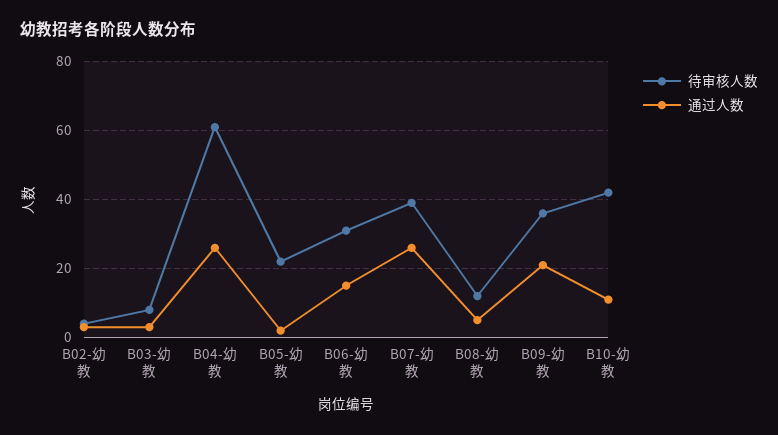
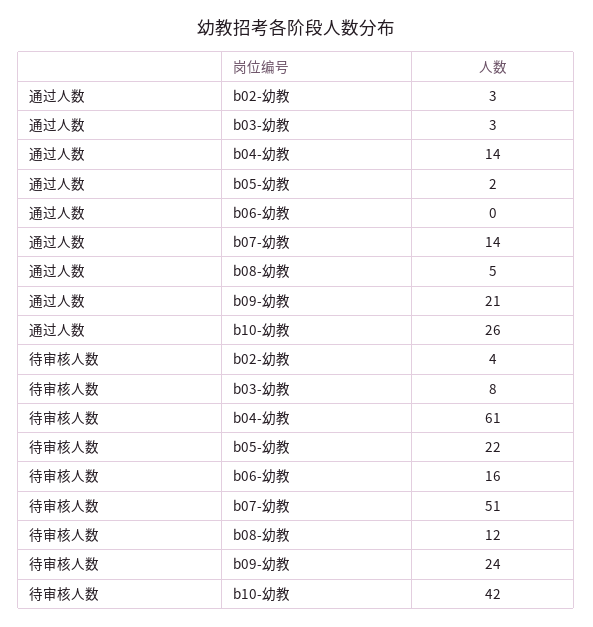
通过人数, B04-幼教: 25 -> 14
待审核人数, B06-幼教: 30 -> 16
通过人数, B06-幼教: 15 -> 0
待审核人数, B07-幼教: 40 -> 51
通过人数, B07-幼教: 25 -> 14
待审核人数, B09-幼教: 35 -> 24
通过人数, B10-幼教: 10 -> 26

